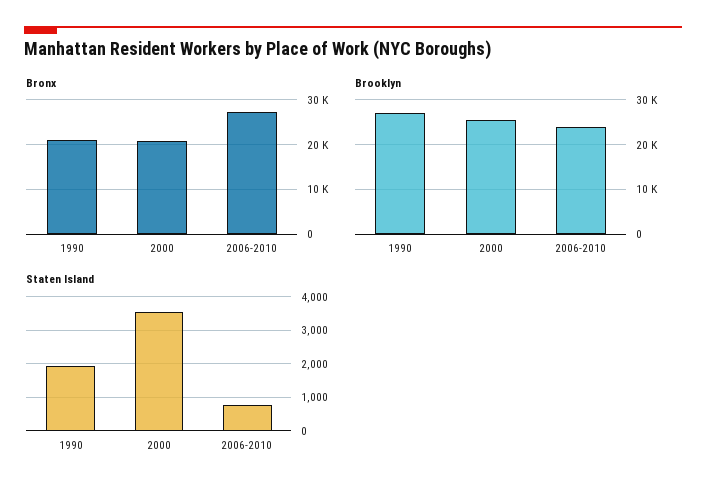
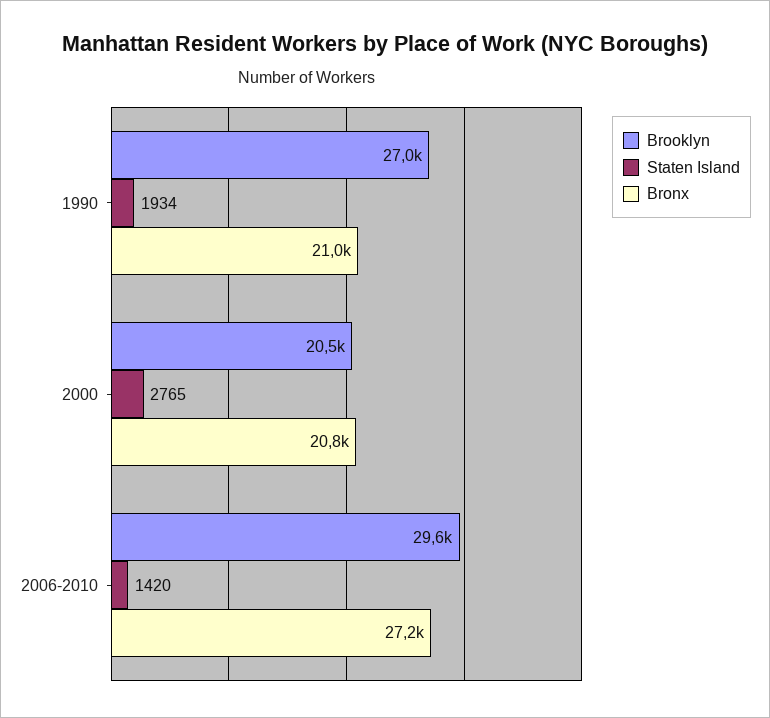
Brooklyn, 2000: 26000 -> 20500
Brooklyn, 2006-2010: 24000 -> 29600
Staten Island, 2000: 3600 -> 2765
Staten Island, 2006-2010: 800 -> 1420

